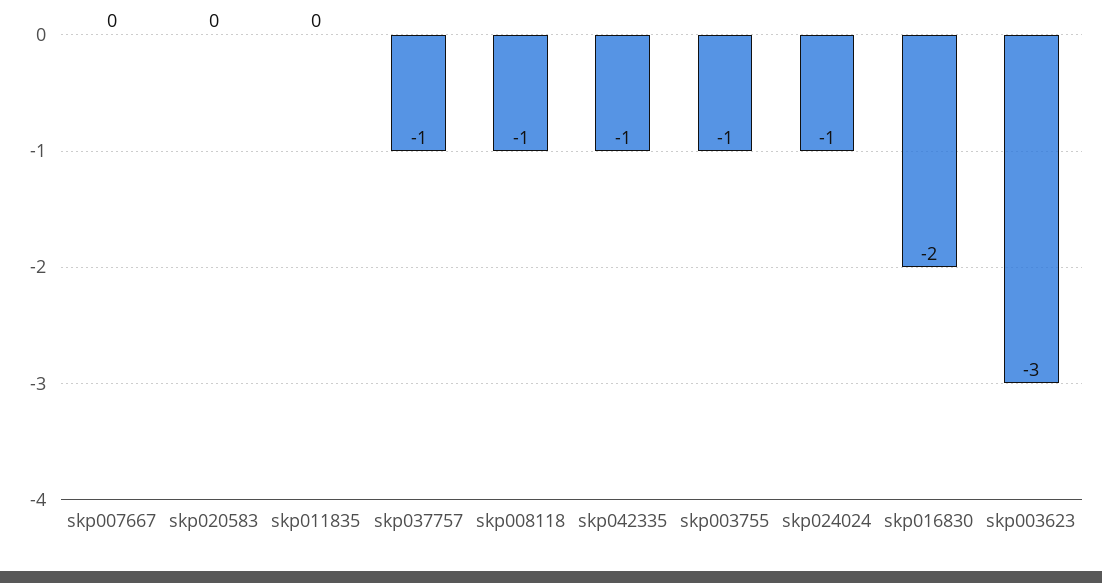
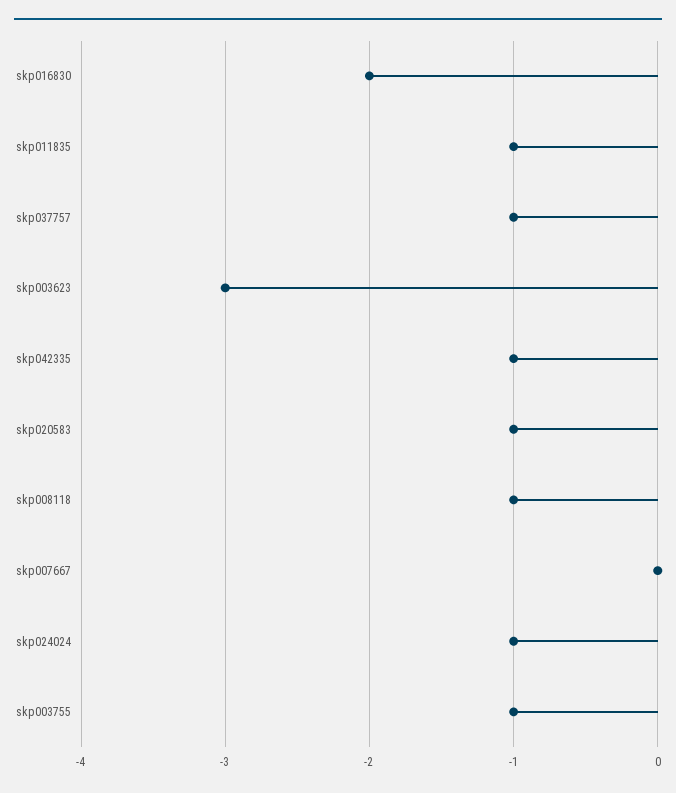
skp020583: 0 -> -1
skp011835: 0 -> -1

